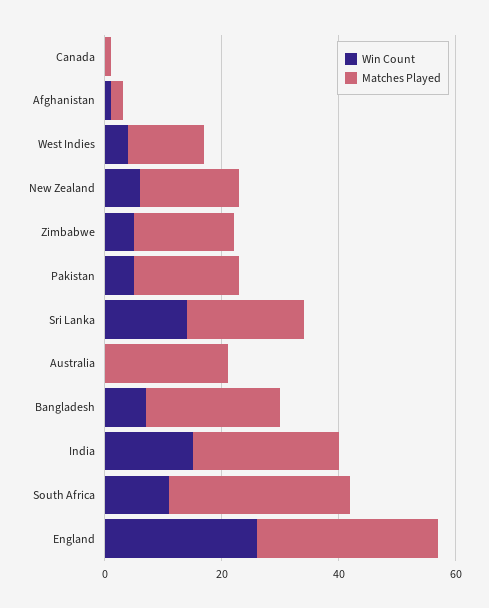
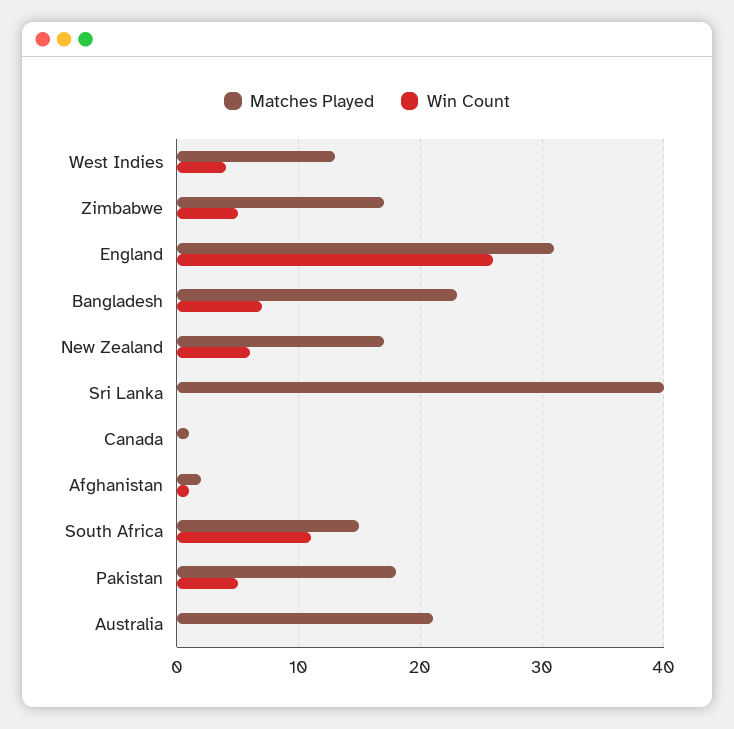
Win Count, Sri Lanka: 15 -> 0
Matches Played, Sri Lanka: 20 -> 40
Win Count, India: 15 -> none
Matches Played, India: 25 -> none
Matches Played, South Africa: 30 -> 15

